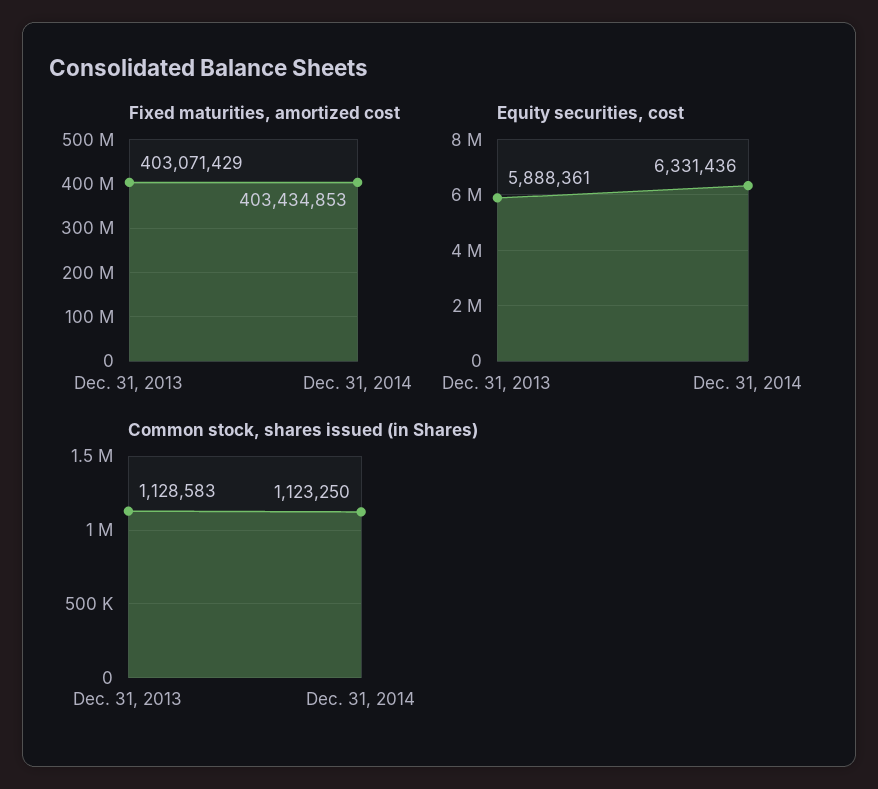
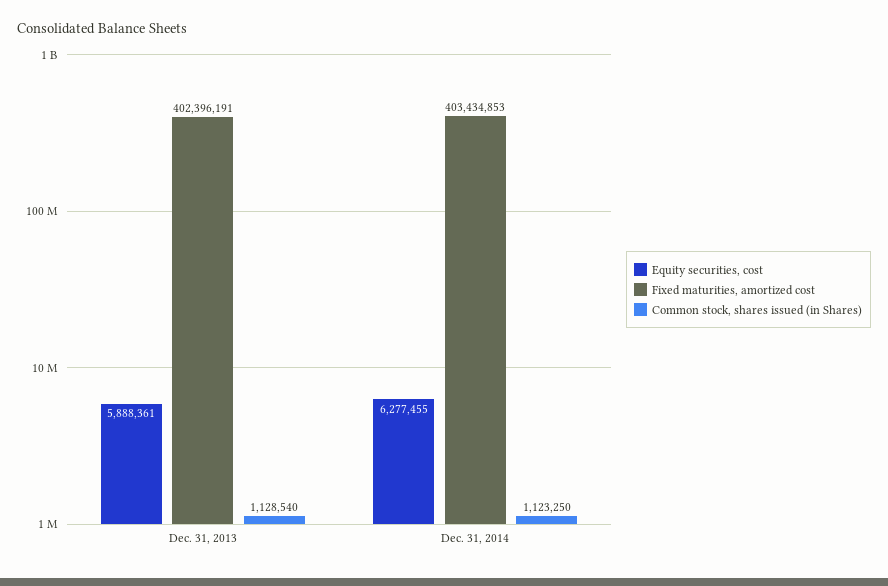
Fixed maturities, amortized cost, Dec. 31, 2013: 403071429 -> 402396191
Equity securities, cost, Dec. 31, 2014: 6331436 -> 6277455
Common stock, shares issued (in Shares), Dec. 31, 2013: 1128583 -> 1128540

